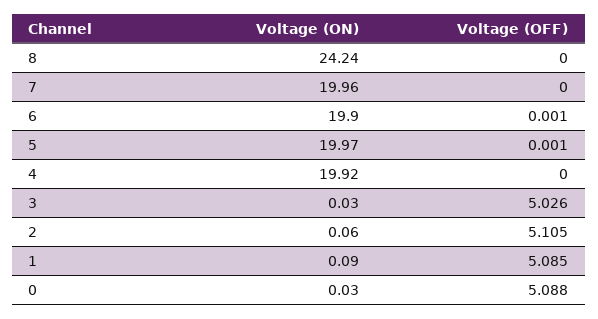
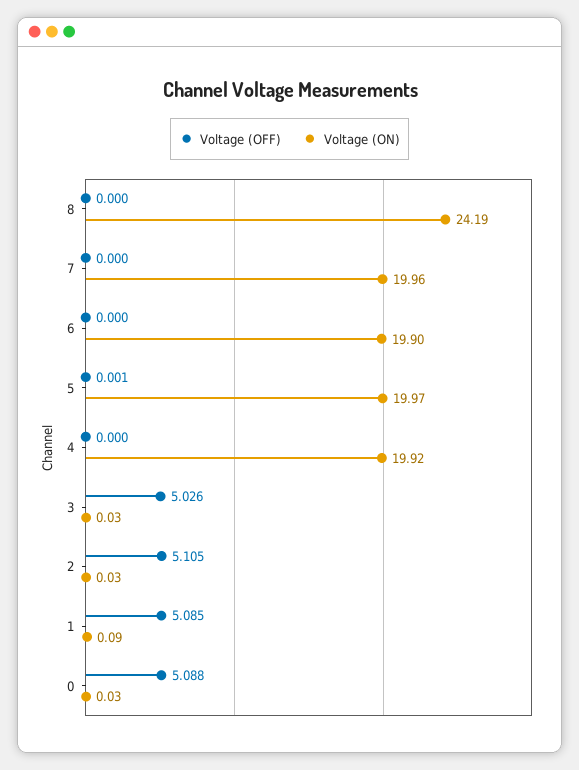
Voltage (ON), 8: 24.24 -> 24.19
Voltage (OFF), 6: 0.001 -> 0
Voltage (ON), 2: 0.06 -> 0.03

